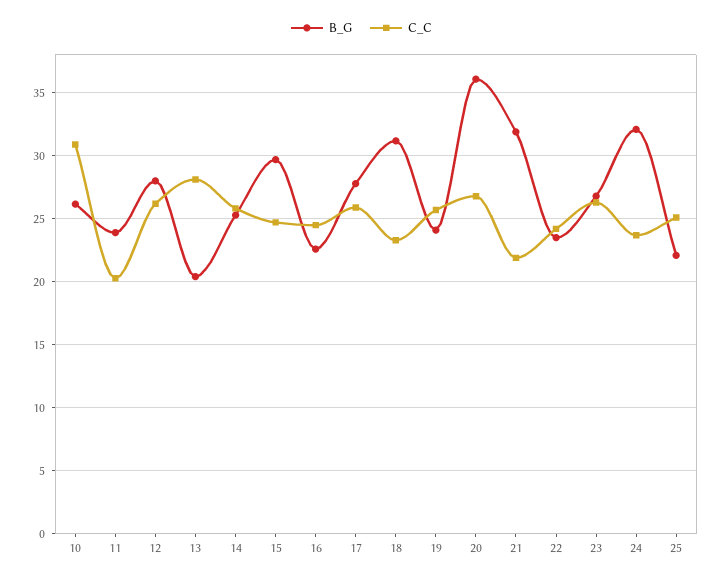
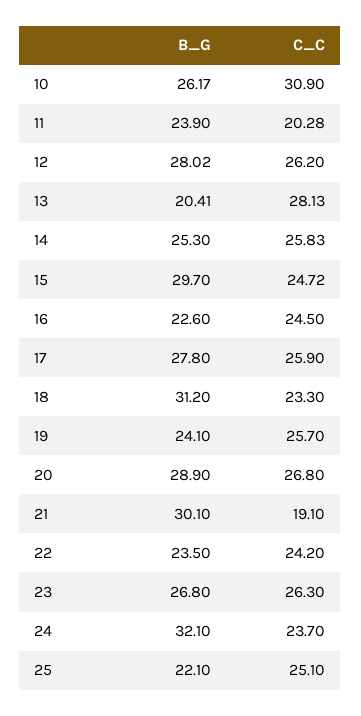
B_G, 20: 36 -> 28.9
B_G, 21: 32 -> 30.1
C_C, 21: 22 -> 19.1

